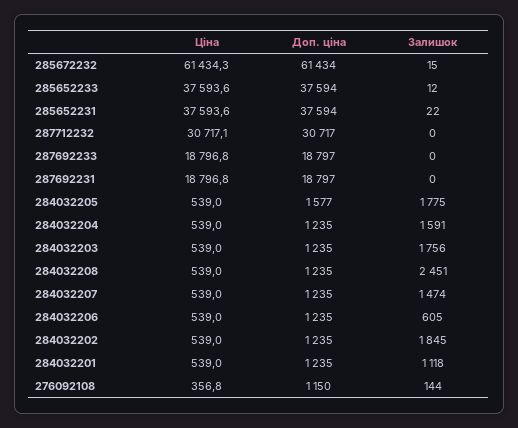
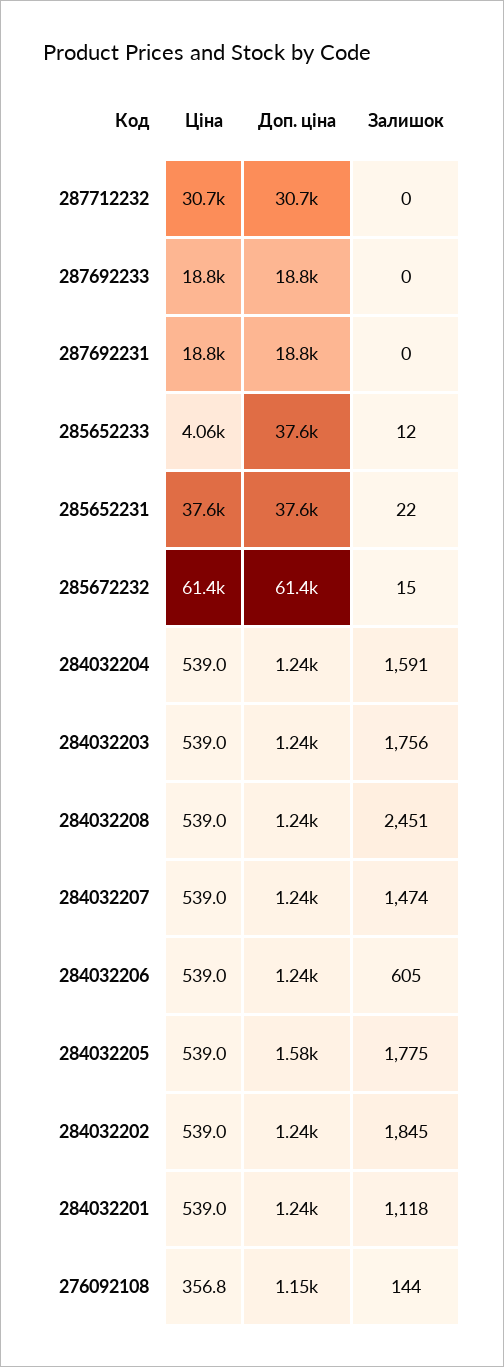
Ціна, 285652233: 37593.6 -> 4060

